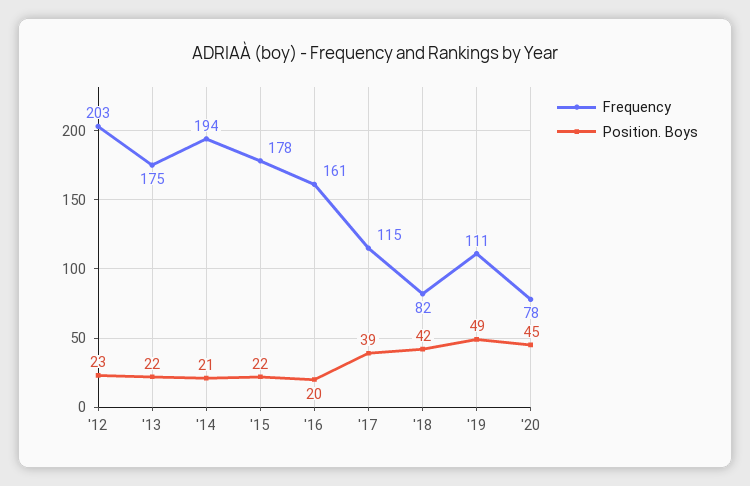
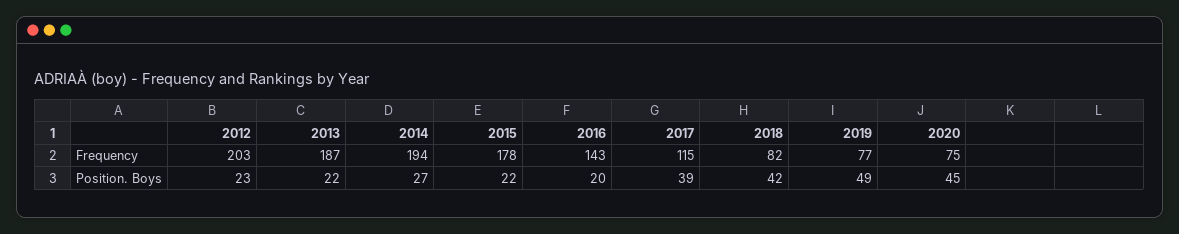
Frequency, '13: 175 -> 187
Position. Boys, '14: 21 -> 27
Frequency, '16: 161 -> 143
Frequency, '19: 111 -> 77
Frequency, '20: 78 -> 75

